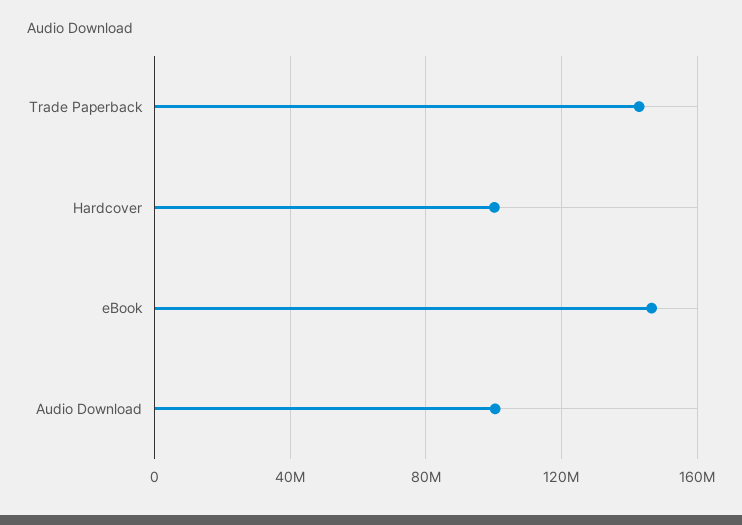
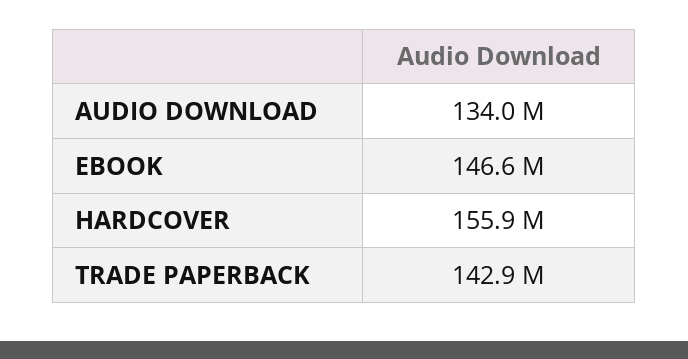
Hardcover: 100000000 -> 155900000
Audio Download: 100000000 -> 134000000

